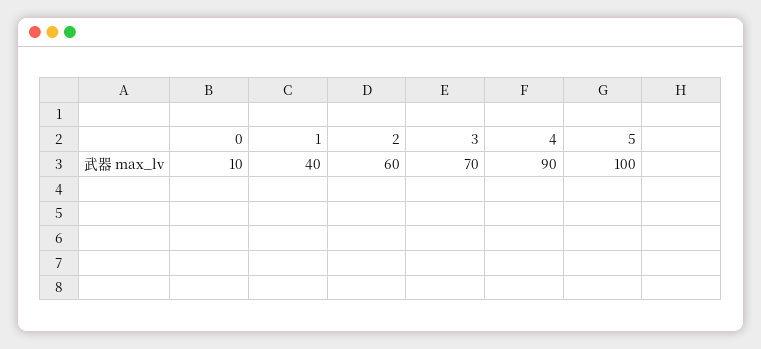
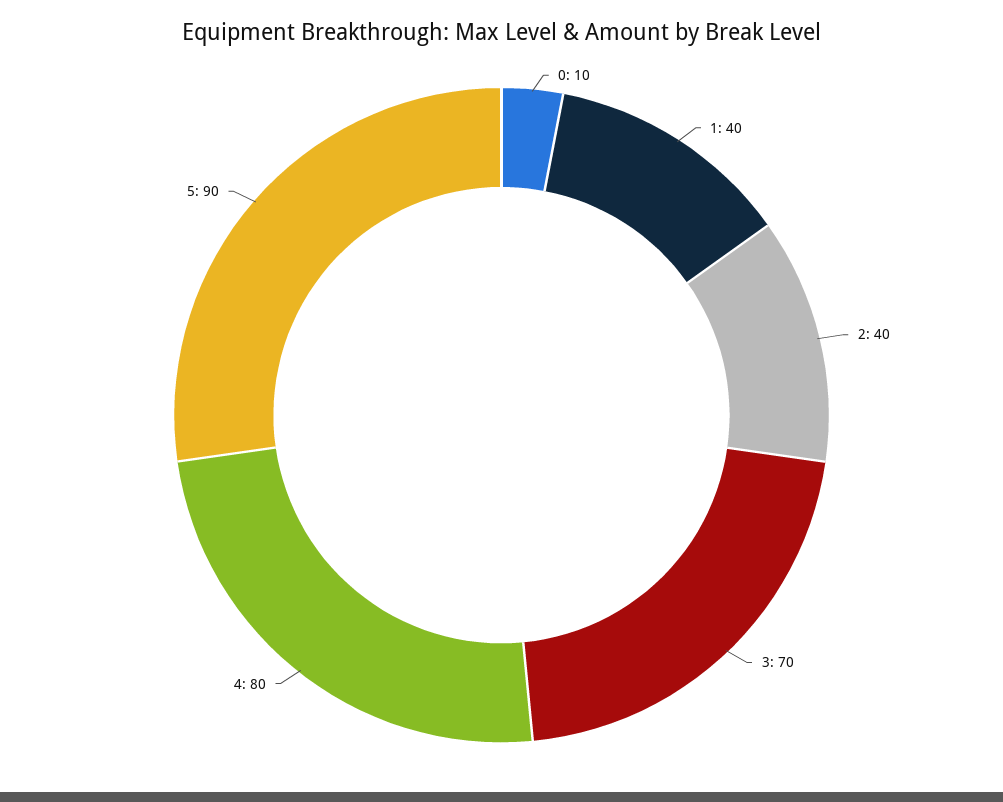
2: 60 -> 40
4: 90 -> 80
5: 100 -> 90

